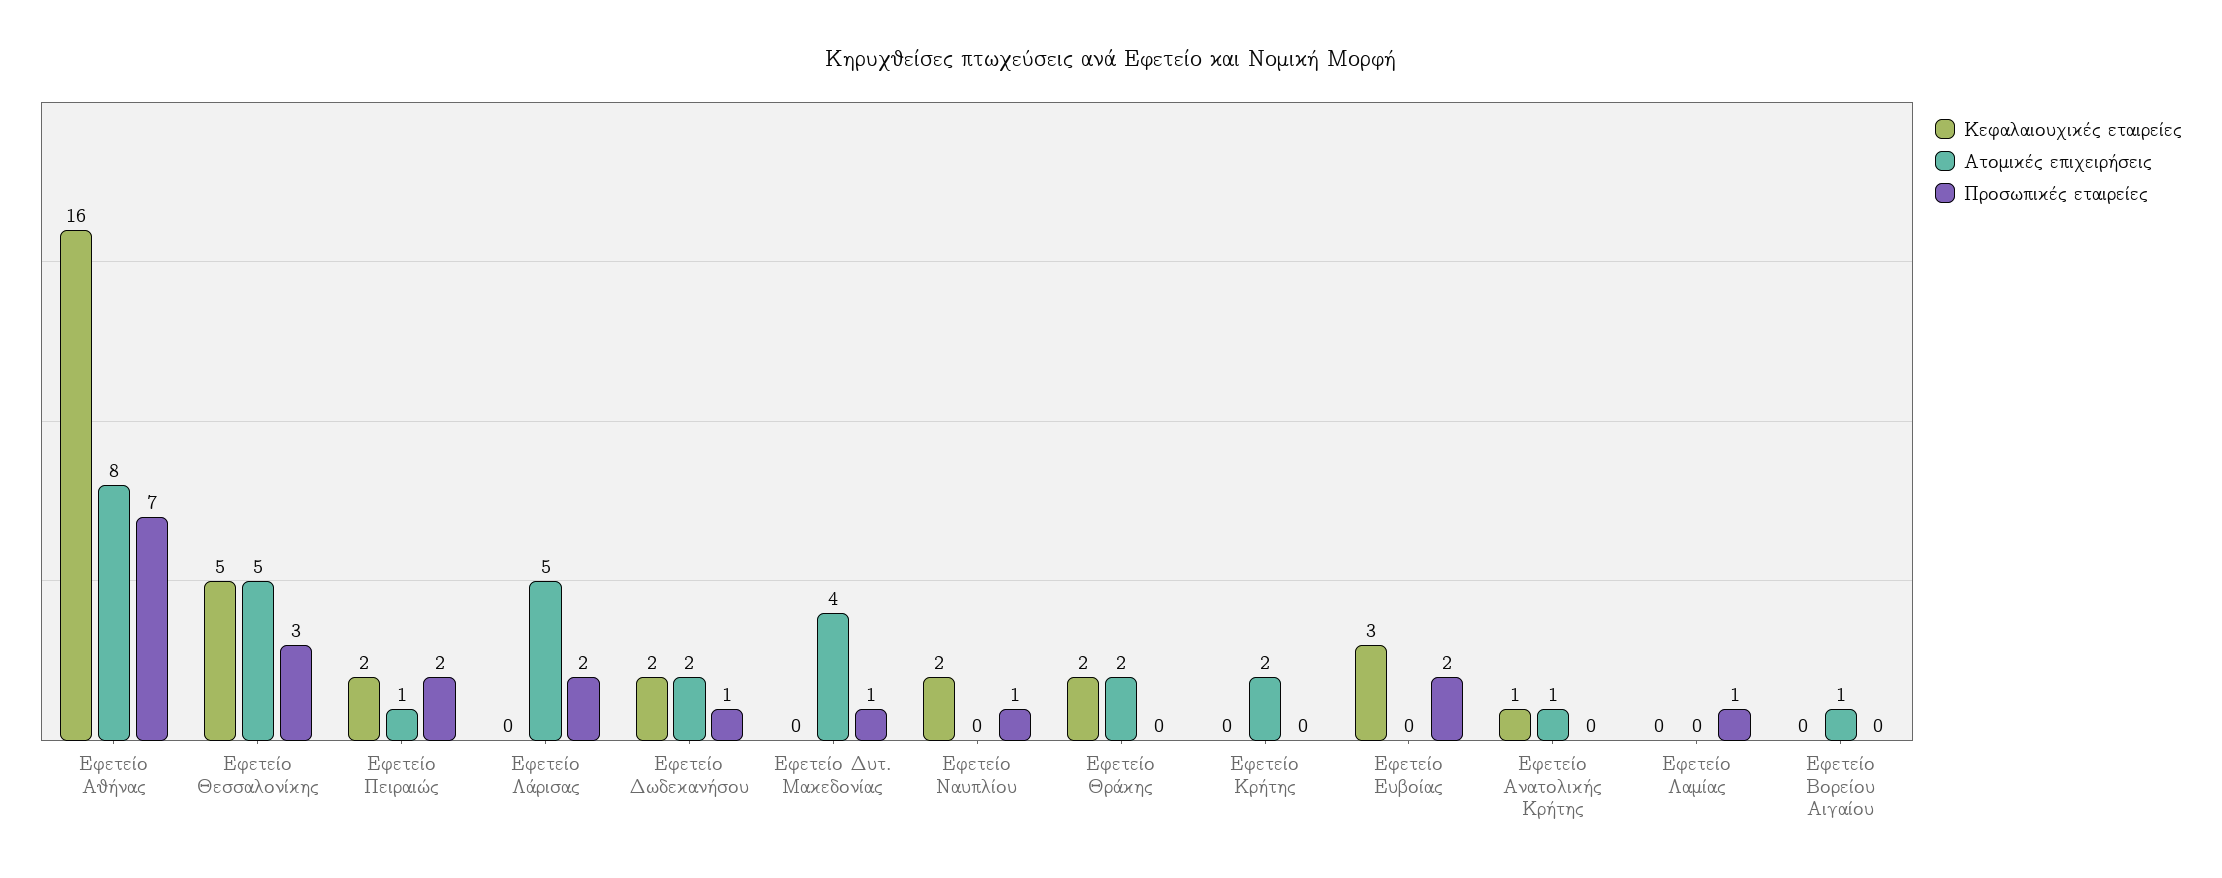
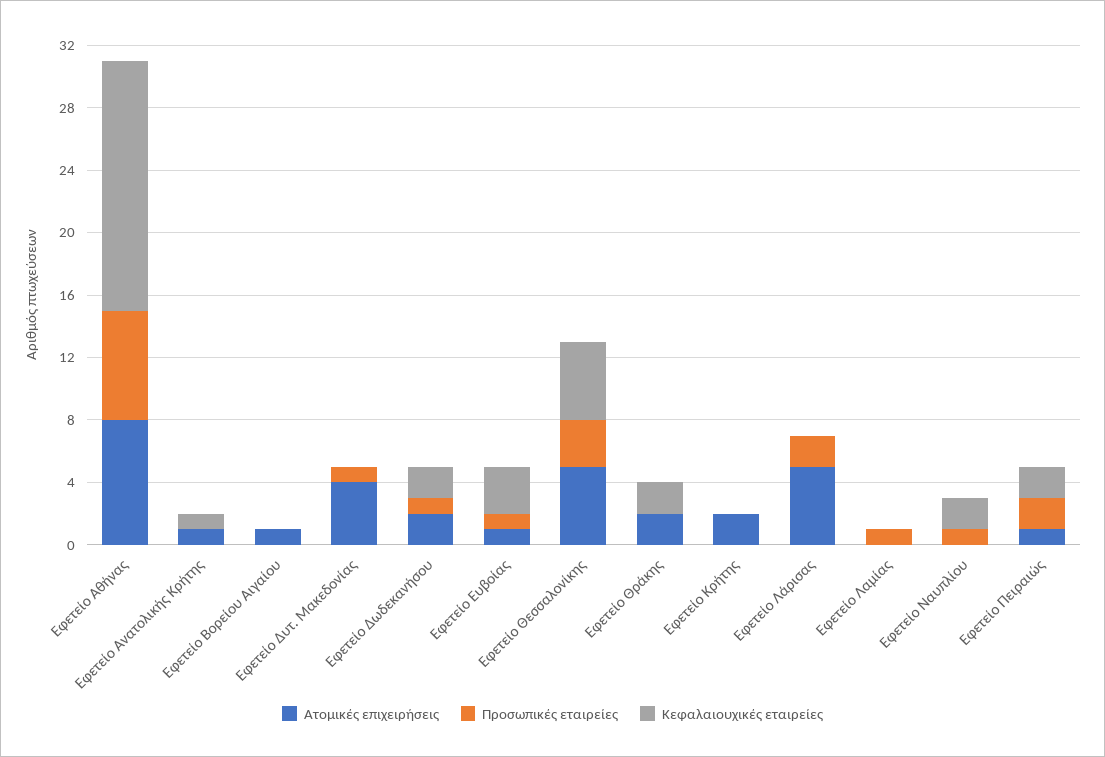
Ατομικές επιχειρήσεις, Εφετείο Ευβοίας: 0 -> 1
Προσωπικές εταιρείες, Εφετείο Ευβοίας: 2 -> 1

